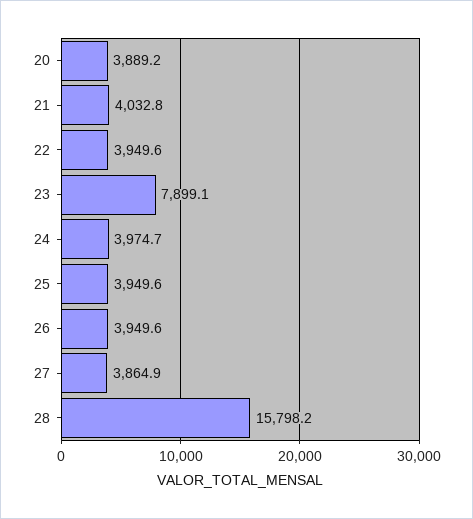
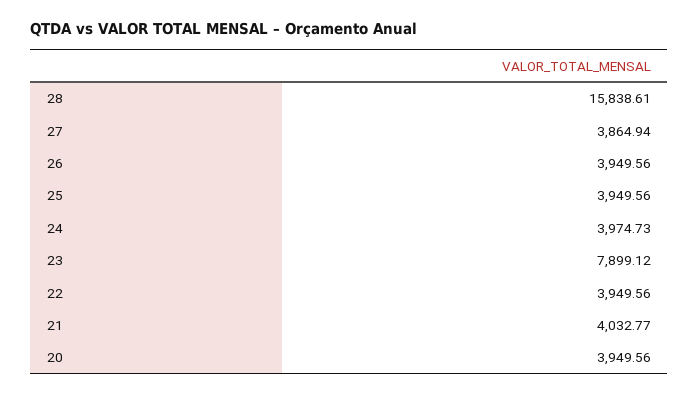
20: 3889.2 -> 3949.56
28: 15798.2 -> 15838.61

